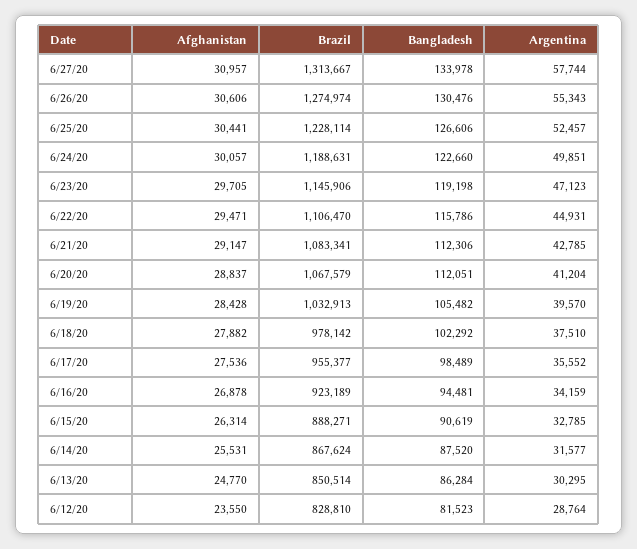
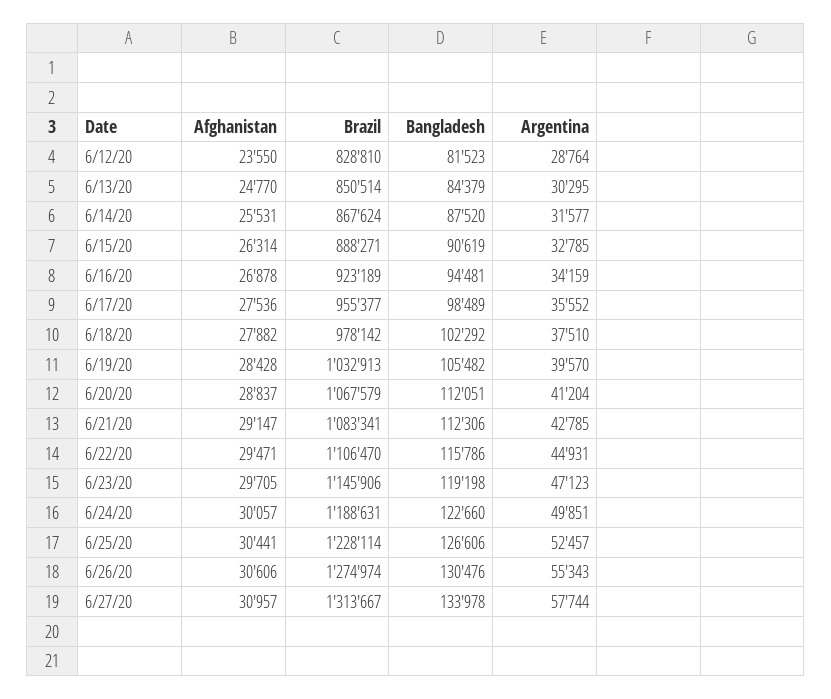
Bangladesh, 6/13/20: 86284 -> 84379

